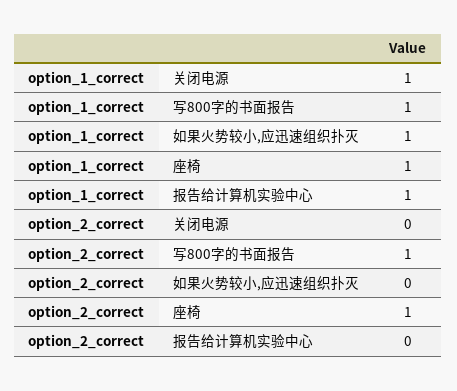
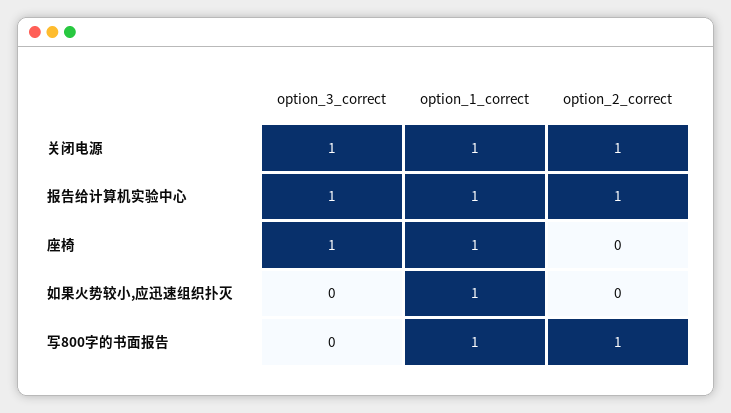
option_2_correct, 关闭电源: 0 -> 1
option_2_correct, 座椅: 1 -> 0
option_2_correct, 报告给计算机实验中心: 0 -> 1
option_3_correct, 关闭电源: none -> 1
option_3_correct, 报告给计算机实验中心: none -> 1
option_3_correct, 座椅: none -> 1
option_3_correct, 如果火势较小,应迅速组织扑灭: none -> 0
option_3_correct, 写800字的书面报告: none -> 0

